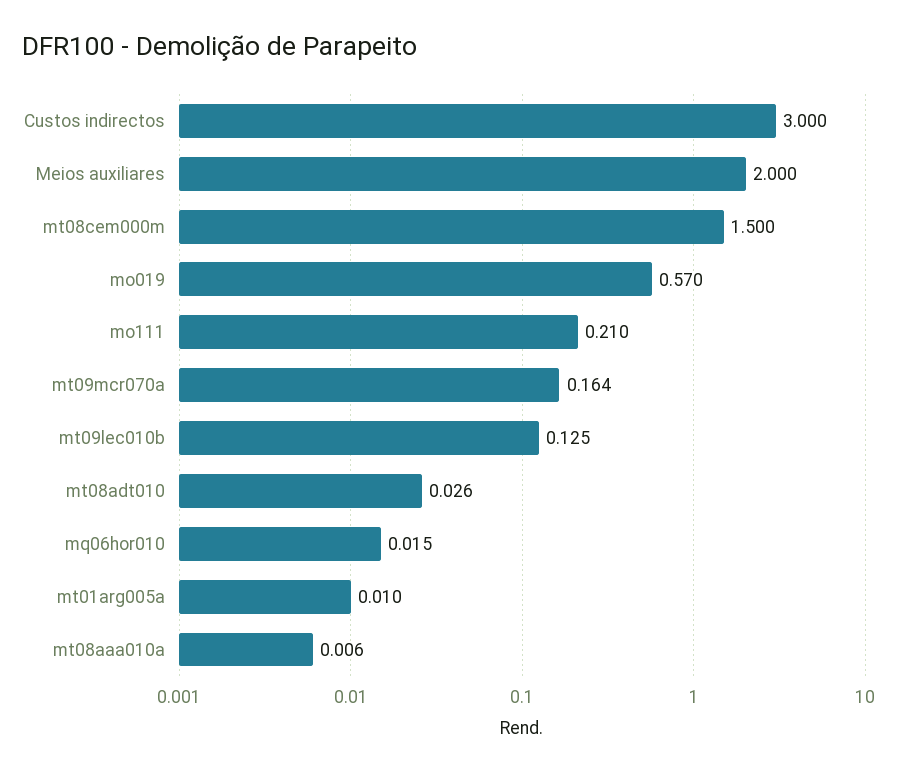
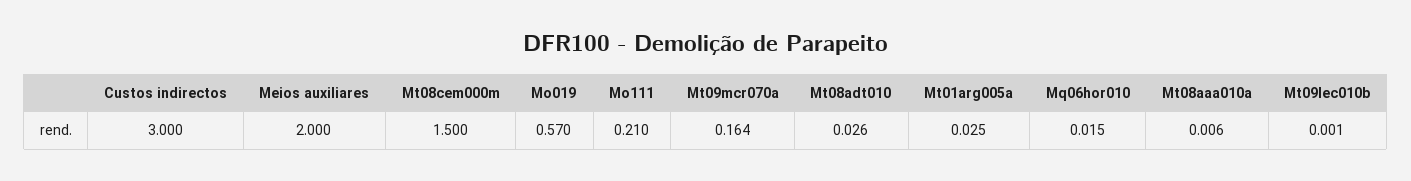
mt09lec010b: 0.125 -> 0.001
mt01arg005a: 0.01 -> 0.025

